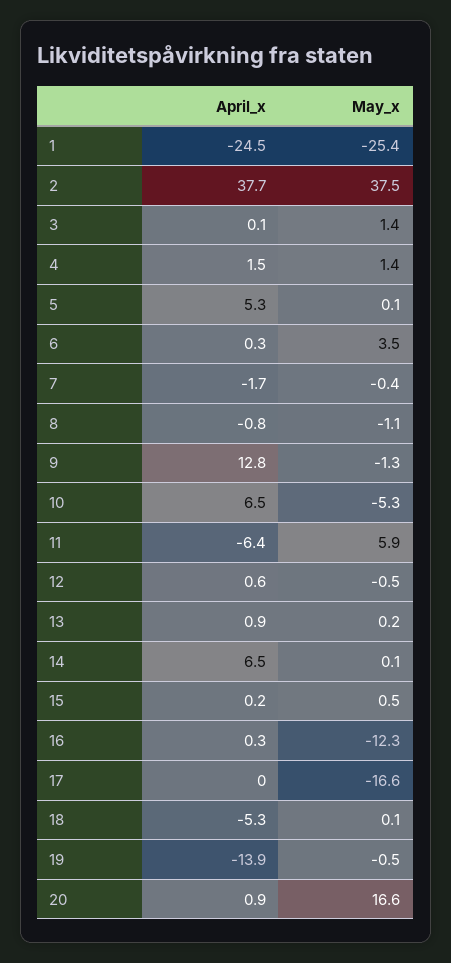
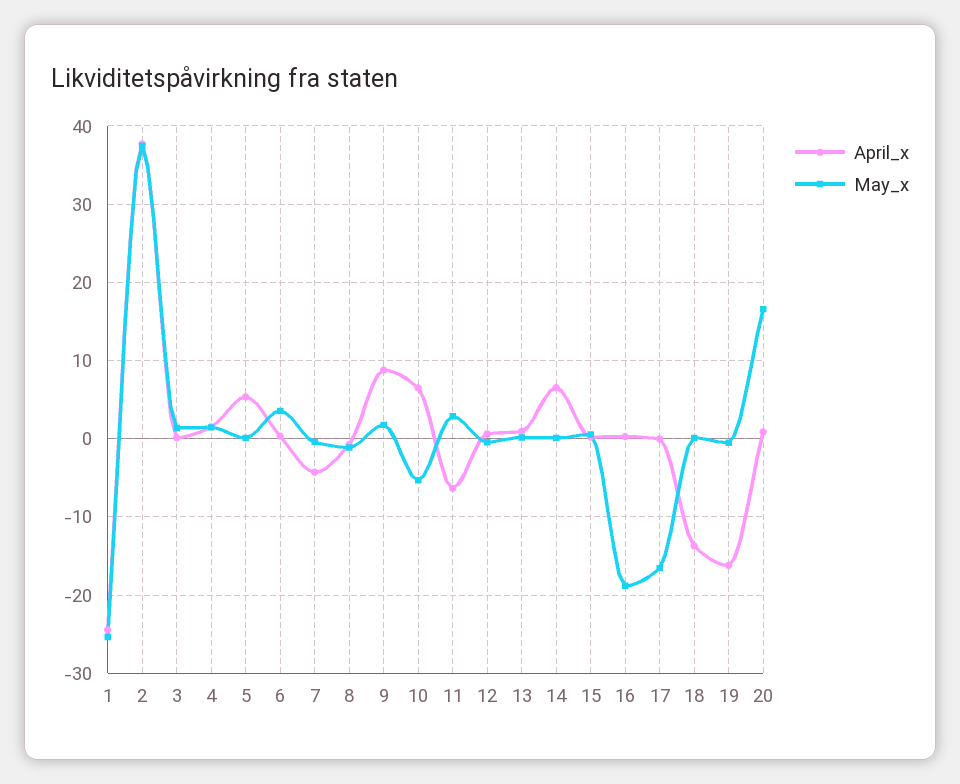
April_x, 7: -1.7 -> -4
April_x, 9: 12.8 -> 9
May_x, 9: -1.3 -> 2
May_x, 11: 5.9 -> 3
May_x, 16: -12.3 -> -19
April_x, 18: -5.3 -> -14
April_x, 19: -13.9 -> -16

